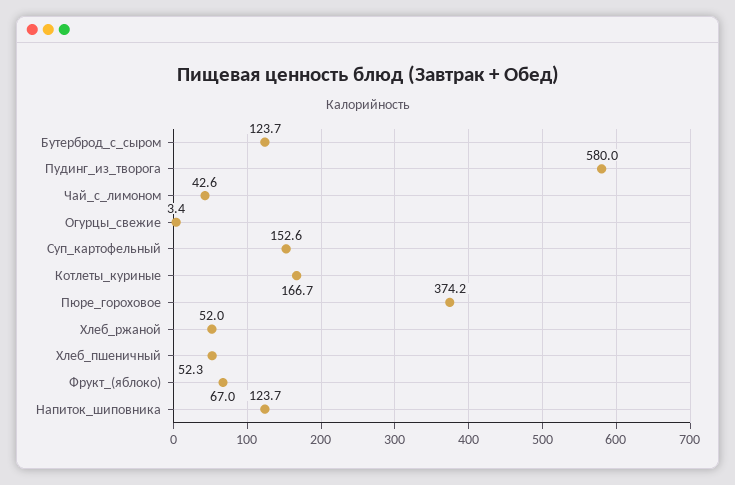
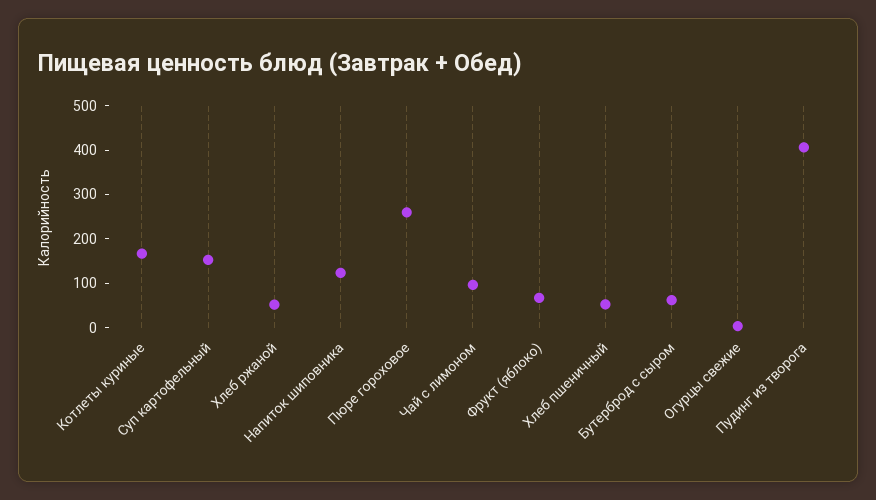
Бутерброд_с_сыром: 123.7 -> 60
Пудинг_из_творога: 580 -> 400
Чай_с_лимоном: 42.6 -> 100
Пюре_гороховое: 374.2 -> 260

